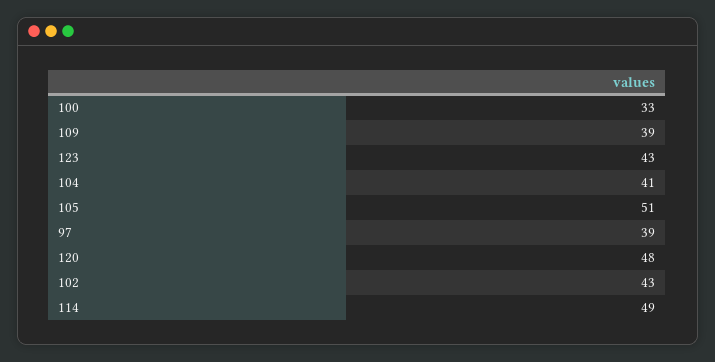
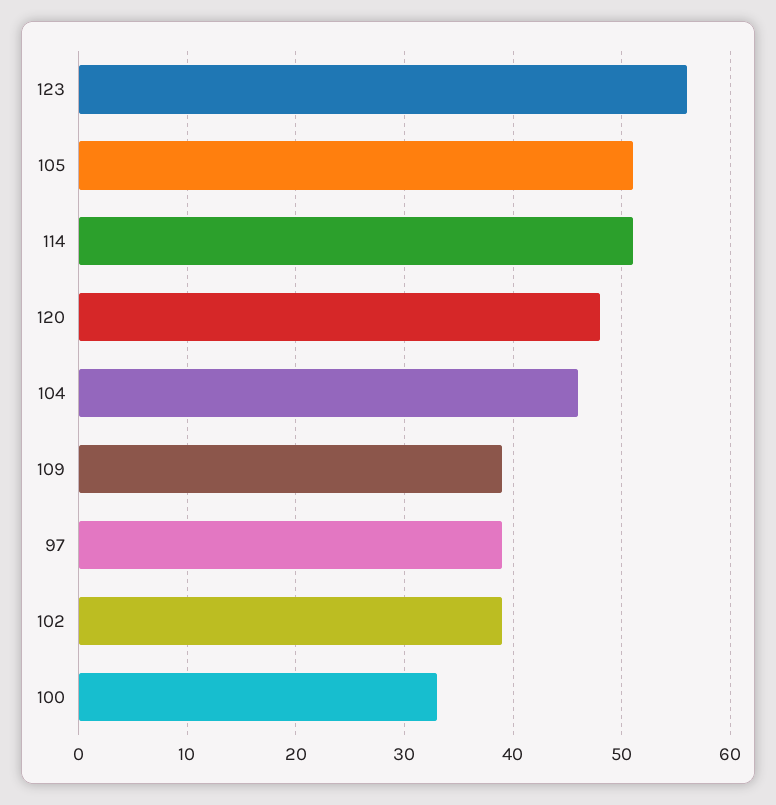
123: 43 -> 56
104: 41 -> 46
102: 43 -> 39
114: 49 -> 51

